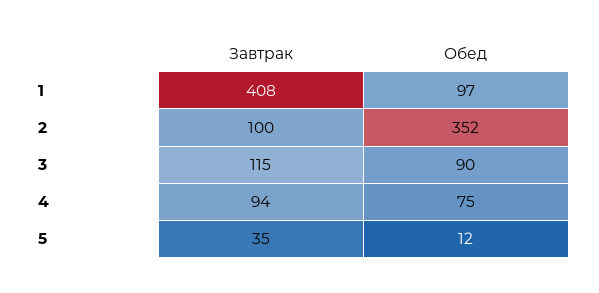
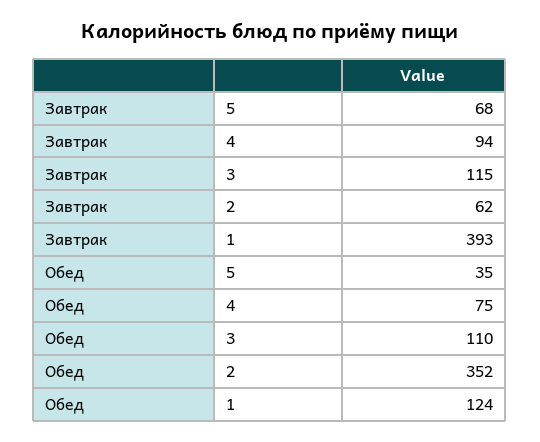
Завтрак, 1: 408 -> 393
Обед, 1: 97 -> 124
Завтрак, 2: 100 -> 62
Обед, 3: 90 -> 110
Завтрак, 5: 35 -> 68
Обед, 5: 12 -> 35

